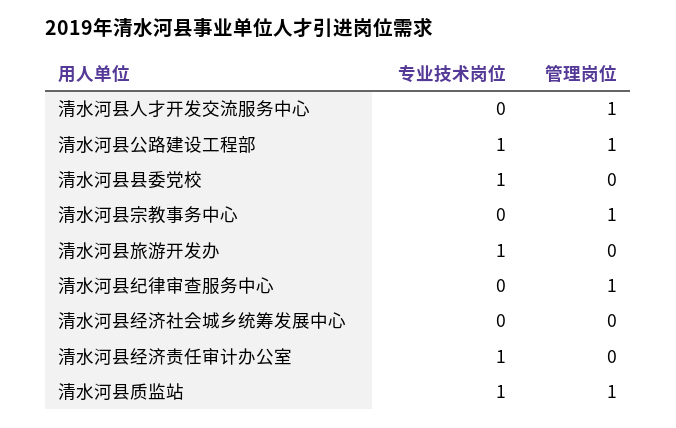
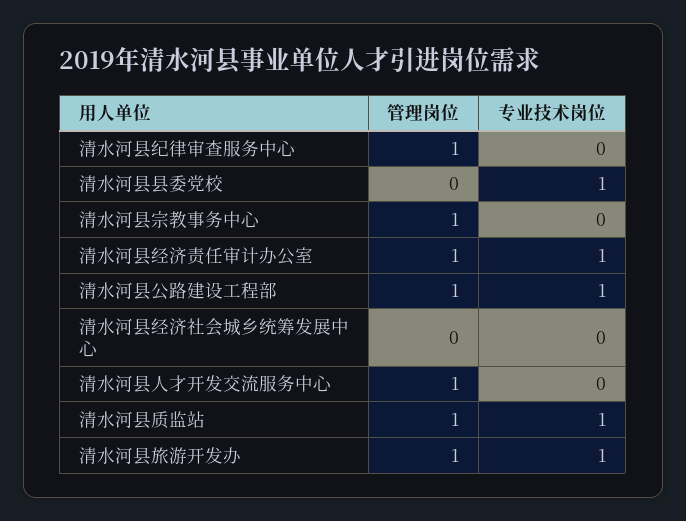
管理岗位, 清水河县旅游开发办: 0 -> 1
管理岗位, 清水河县经济责任审计办公室: 0 -> 1

